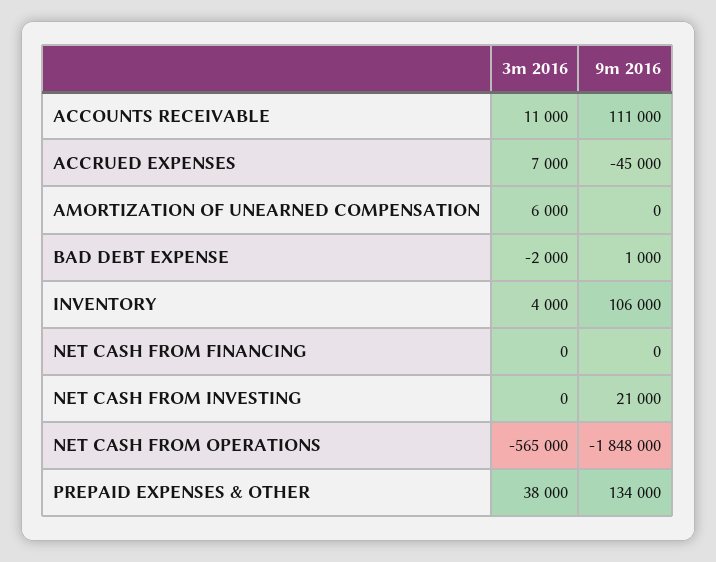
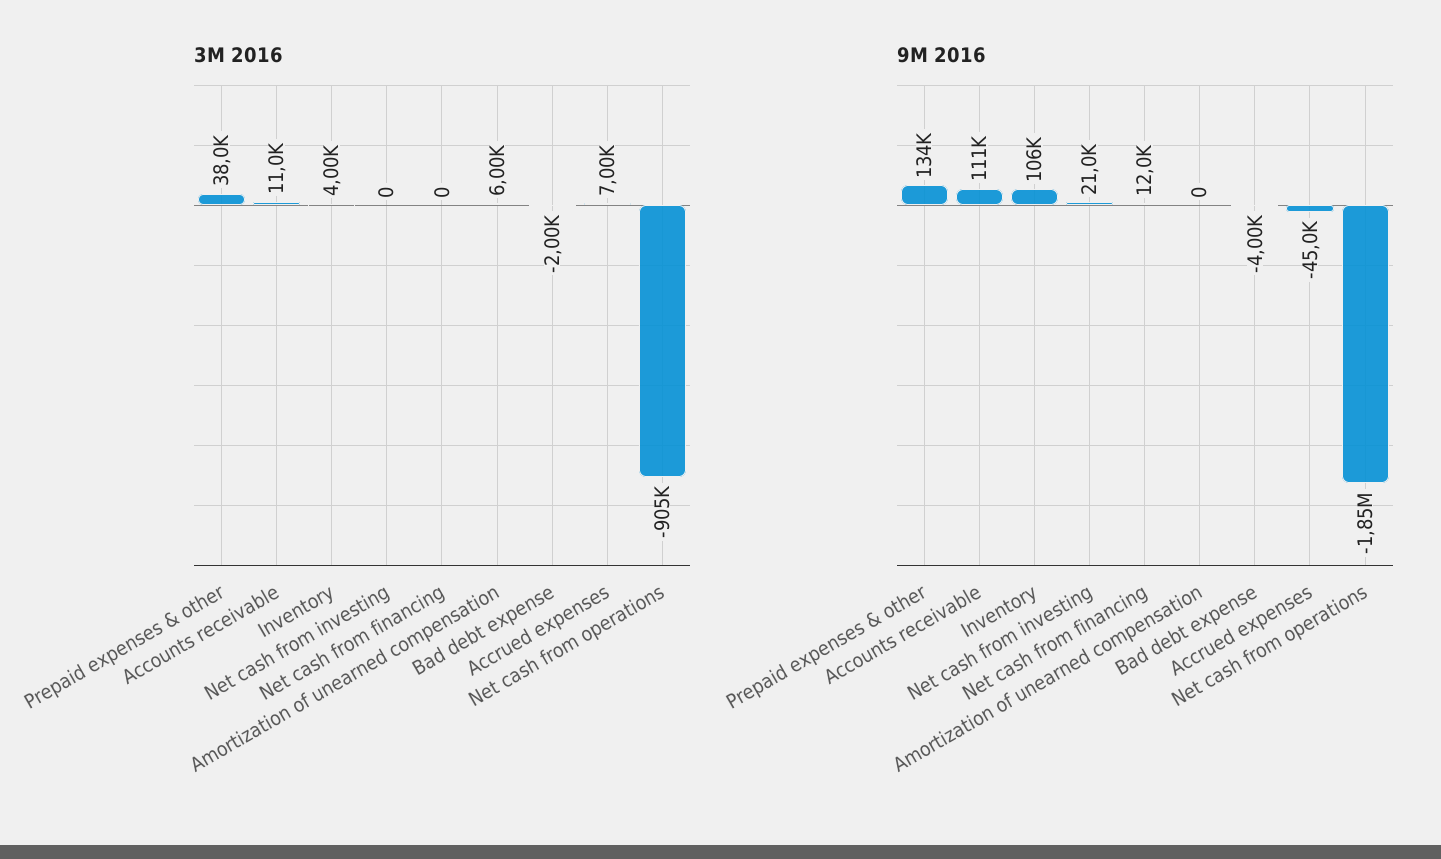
9m 2016, BAD DEBT EXPENSE: 1000 -> -4000
9m 2016, NET CASH FROM FINANCING: 0 -> 12000
3m 2016, NET CASH FROM OPERATIONS: -565000 -> -905000

